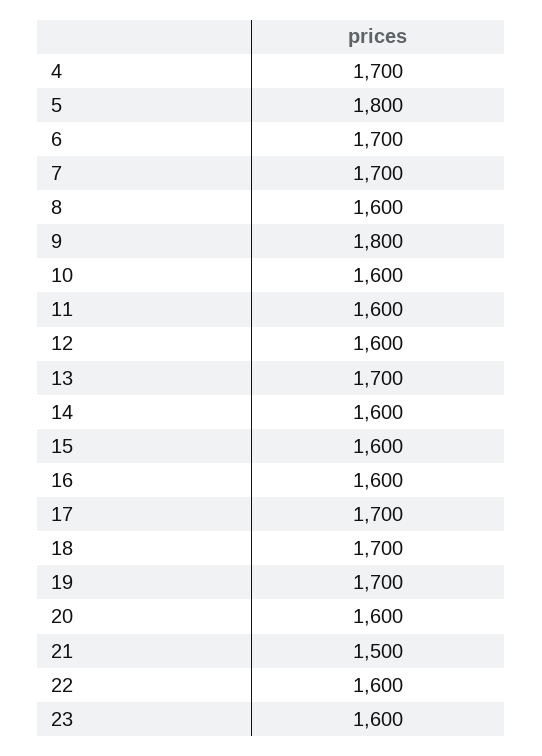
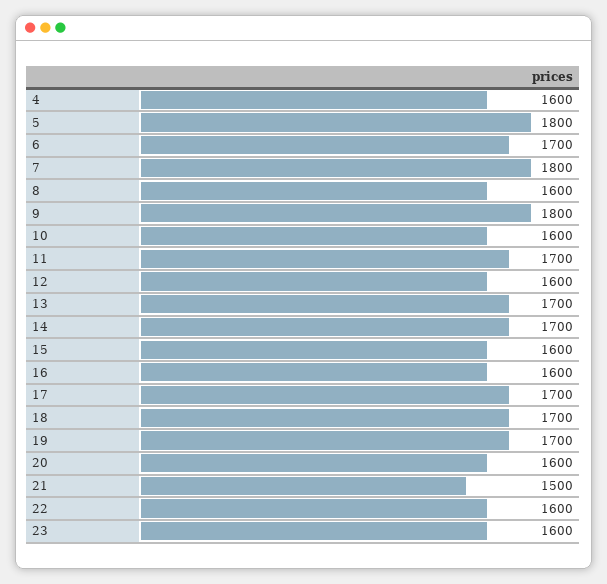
4: 1700 -> 1600
7: 1700 -> 1800
11: 1600 -> 1700
14: 1600 -> 1700

